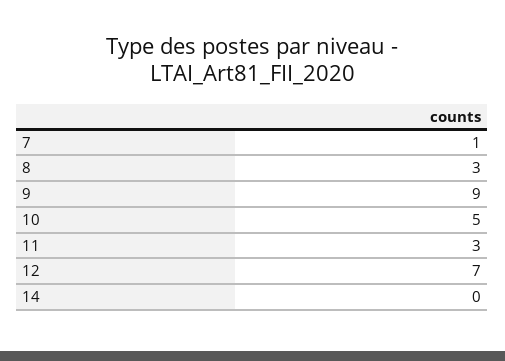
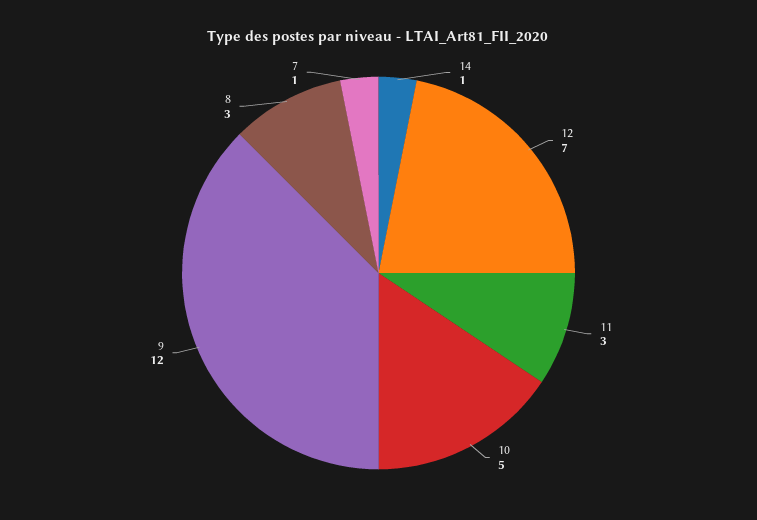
9: 9 -> 12
14: 0 -> 1

